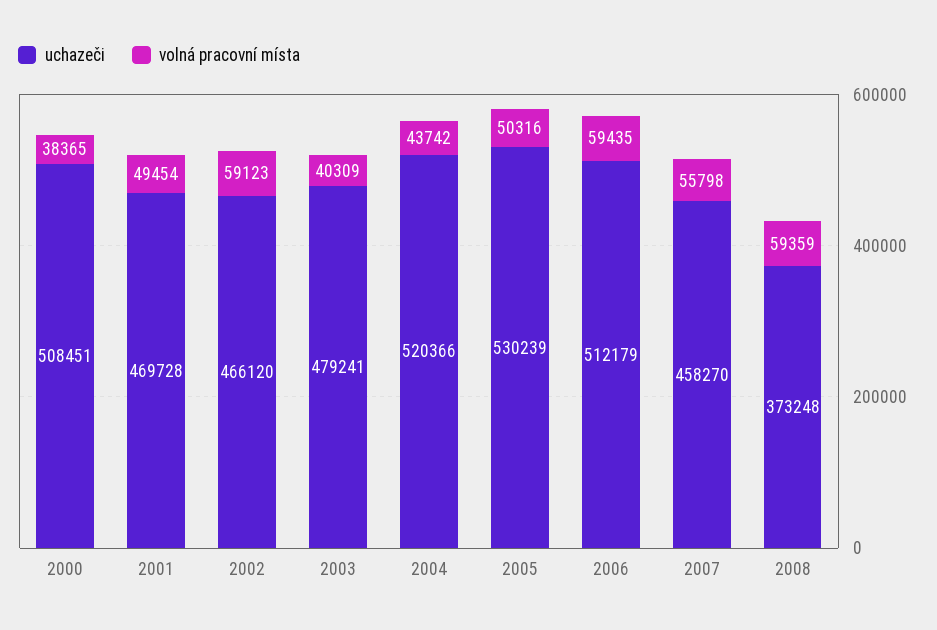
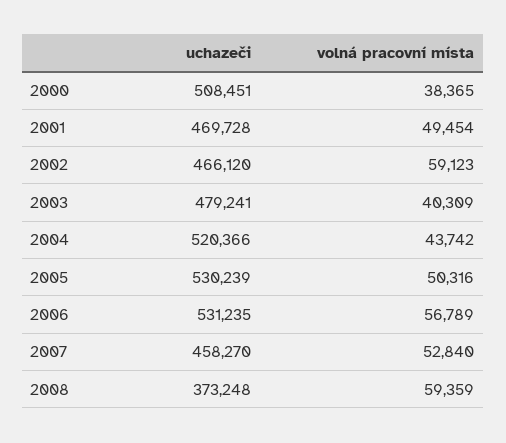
uchazeči, 2006: 512179 -> 531235
volná pracovní místa, 2006: 59435 -> 56789
volná pracovní místa, 2007: 55798 -> 52840

